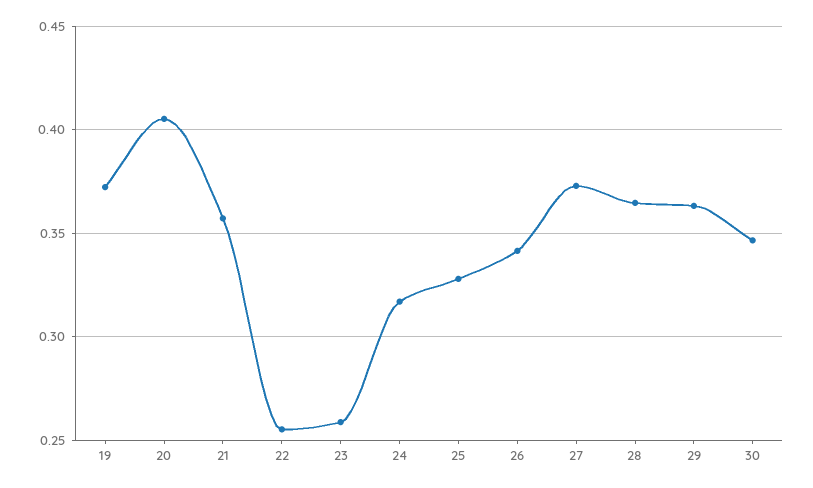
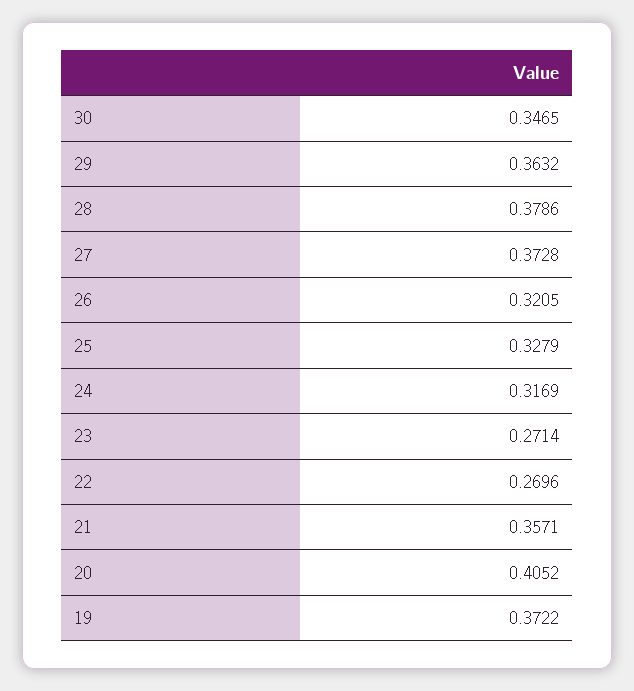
22: 0.255 -> 0.2696
23: 0.26 -> 0.2714
26: 0.34 -> 0.3205
28: 0.365 -> 0.3786

